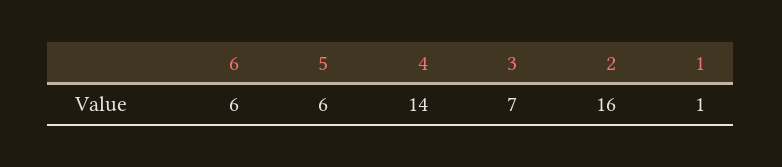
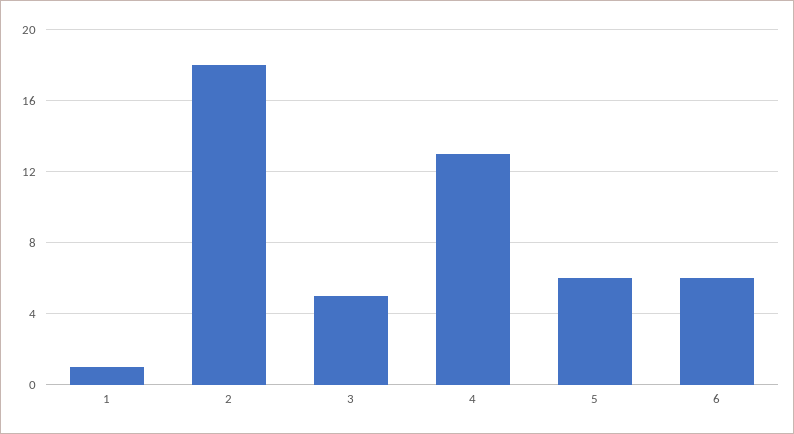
4: 14 -> 13
3: 7 -> 5
2: 16 -> 18

